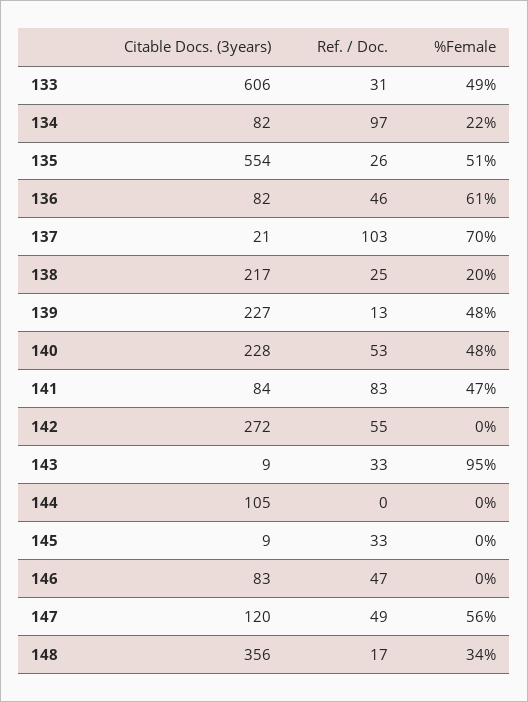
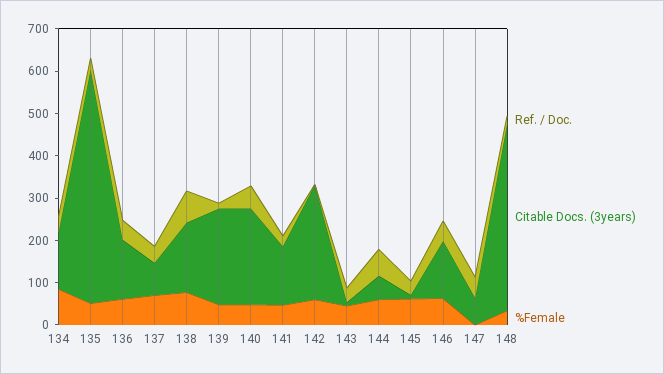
Citable Docs. (3years), 133: 606 -> none
Ref. / Doc., 133: 31 -> none
%Female, 133: 49 -> none
Citable Docs. (3years), 134: 82 -> 140
Ref. / Doc., 134: 97 -> 40
%Female, 134: 22 -> 80
Citable Docs. (3years), 136: 82 -> 140
Citable Docs. (3years), 137: 21 -> 80
Ref. / Doc., 137: 103 -> 40
Citable Docs. (3years), 138: 217 -> 160
Ref. / Doc., 138: 25 -> 80
%Female, 138: 20 -> 80
Citable Docs. (3years), 141: 84 -> 140
Ref. / Doc., 141: 83 -> 20
Ref. / Doc., 142: 55 -> 0
%Female, 142: 0 -> 60
%Female, 143: 95 -> 40
Citable Docs. (3years), 144: 105 -> 60
Ref. / Doc., 144: 0 -> 60
%Female, 144: 0 -> 60
%Female, 145: 0 -> 60
Citable Docs. (3years), 146: 83 -> 140
%Female, 146: 0 -> 60
Citable Docs. (3years), 147: 120 -> 60
%Female, 147: 56 -> 0
Citable Docs. (3years), 148: 356 -> 440

